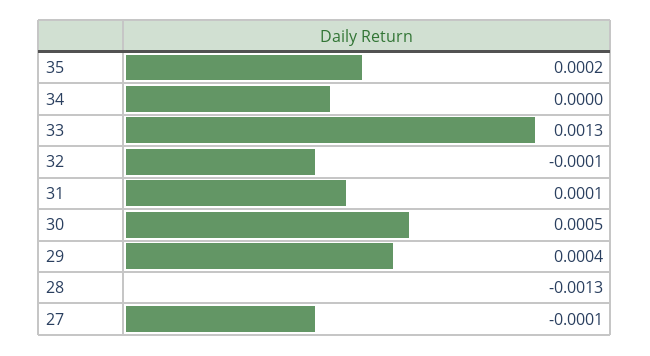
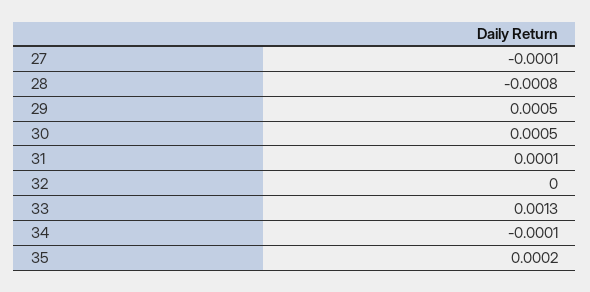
34: 0 -> -0.0001
32: -0.0001 -> 0
29: 0.0004 -> 0.0005
28: -0.0013 -> -0.0008

